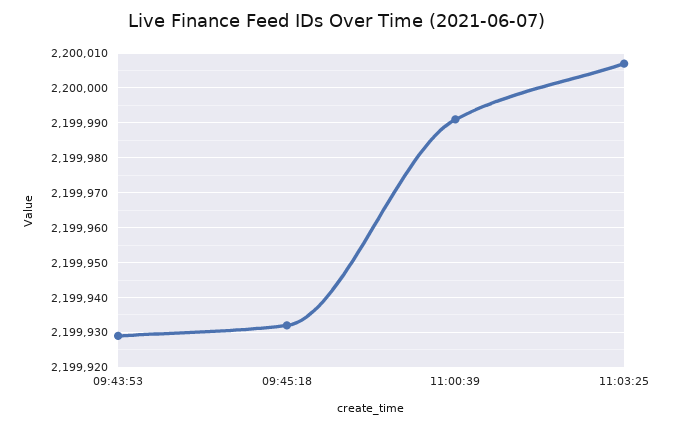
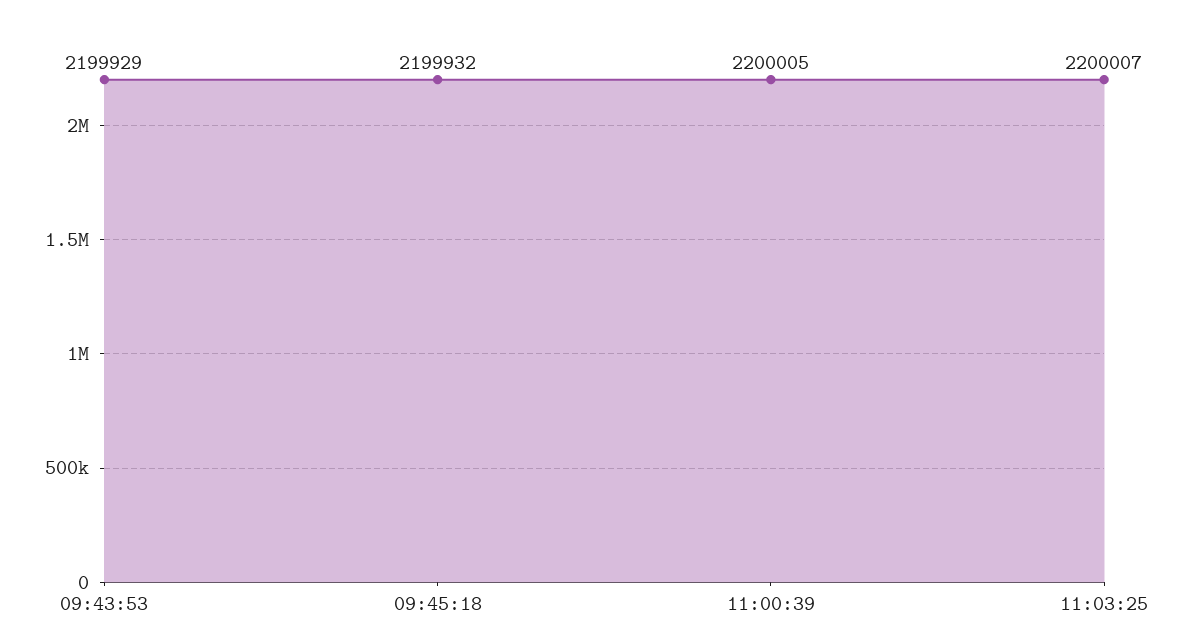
11:00:39: 2199990 -> 2200005

